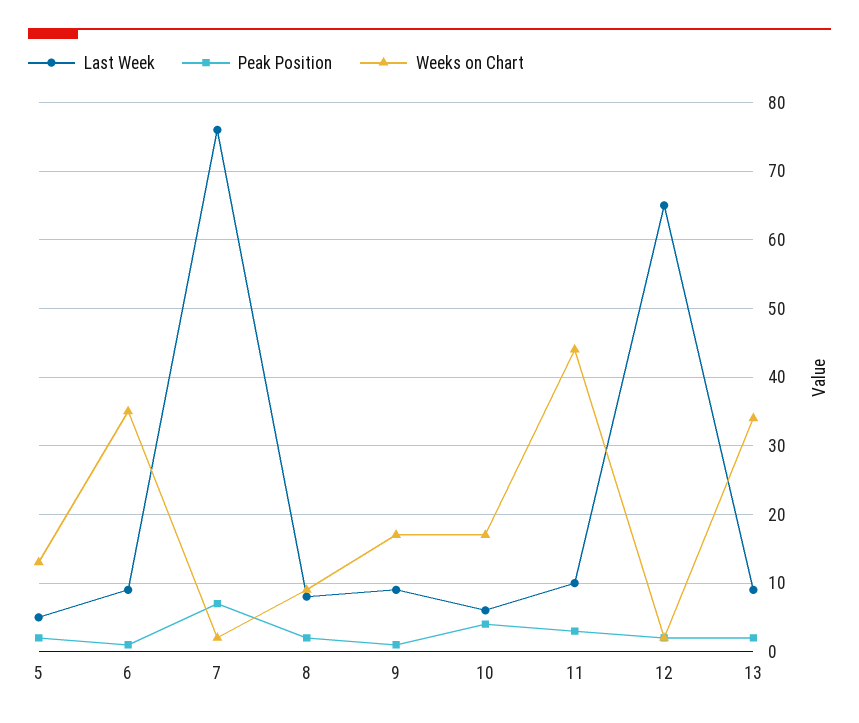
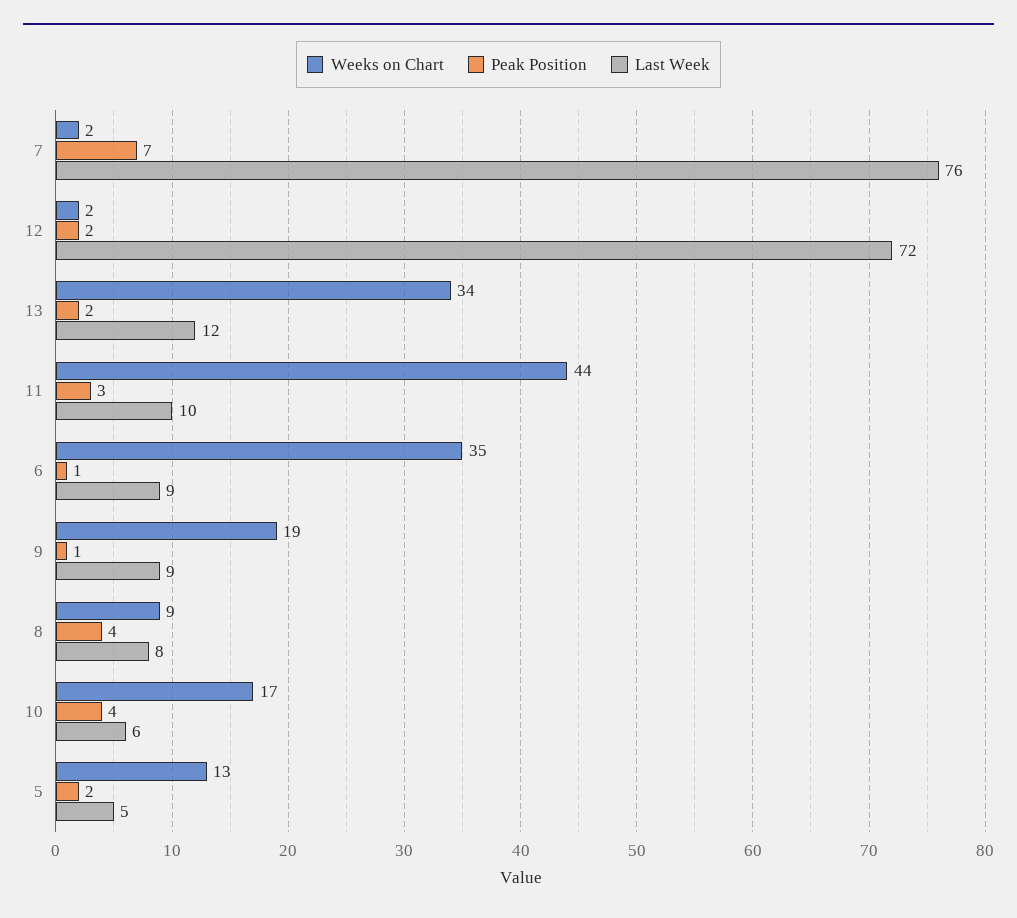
Peak Position, 8: 2 -> 4
Weeks on Chart, 9: 17 -> 19
Last Week, 12: 65 -> 72
Last Week, 13: 9 -> 12

